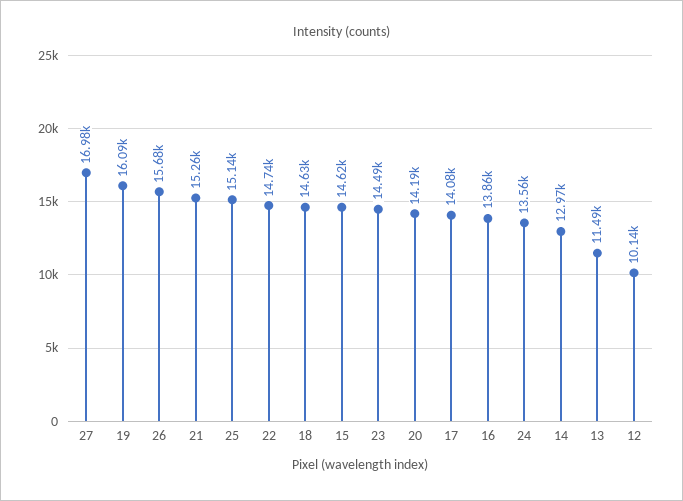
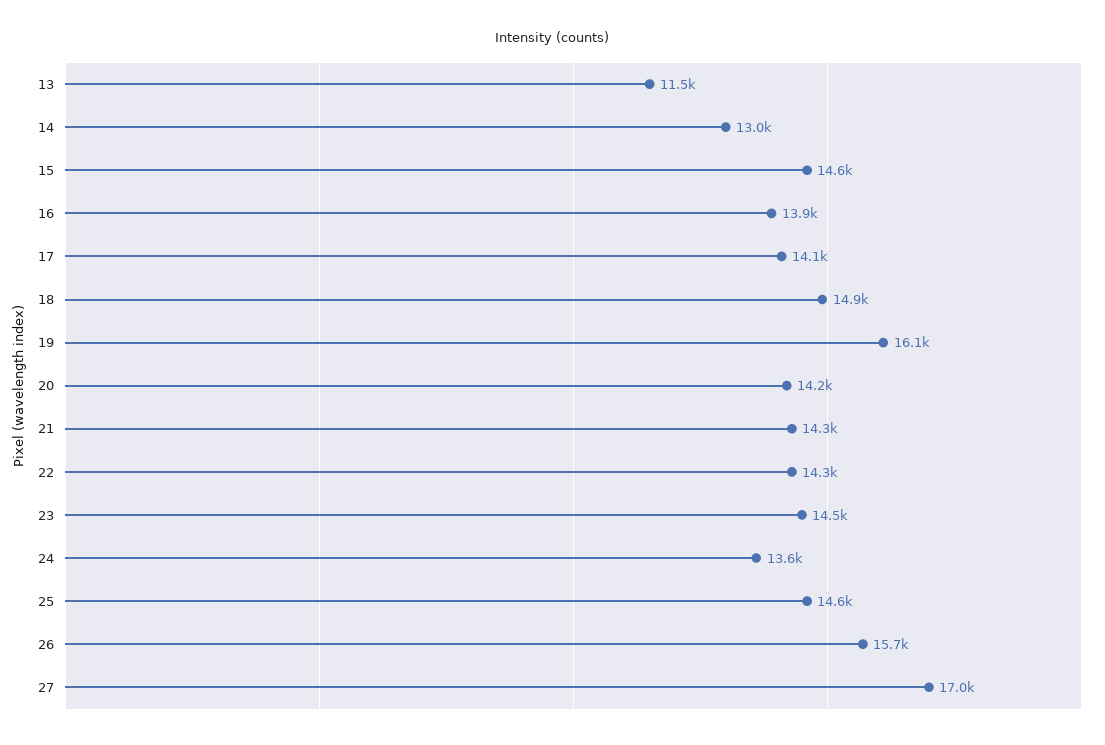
21: 15260 -> 14300
25: 15140 -> 14600
22: 14740 -> 14300
18: 14630 -> 14900
12: 10140 -> none

